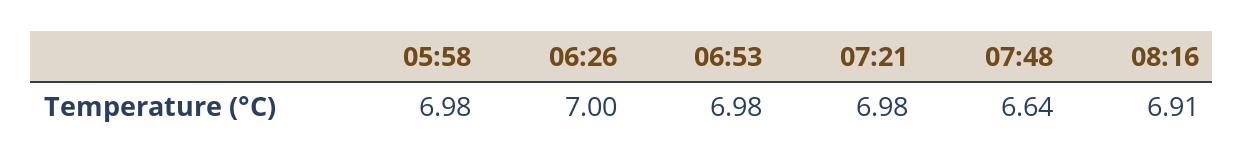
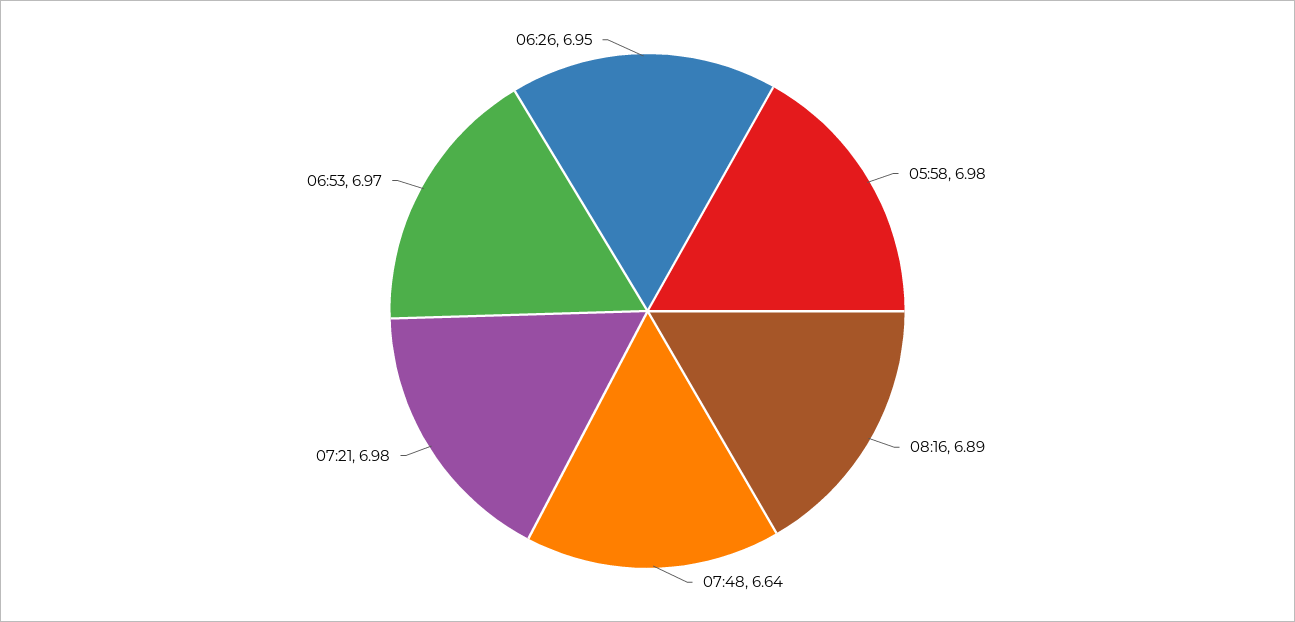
06:26: 7 -> 6.95
06:53: 6.98 -> 6.97
08:16: 6.91 -> 6.89

